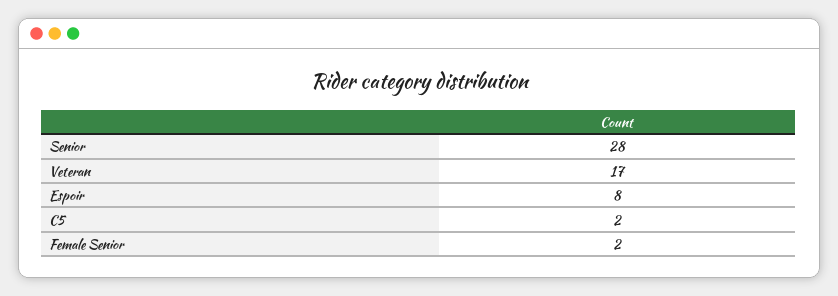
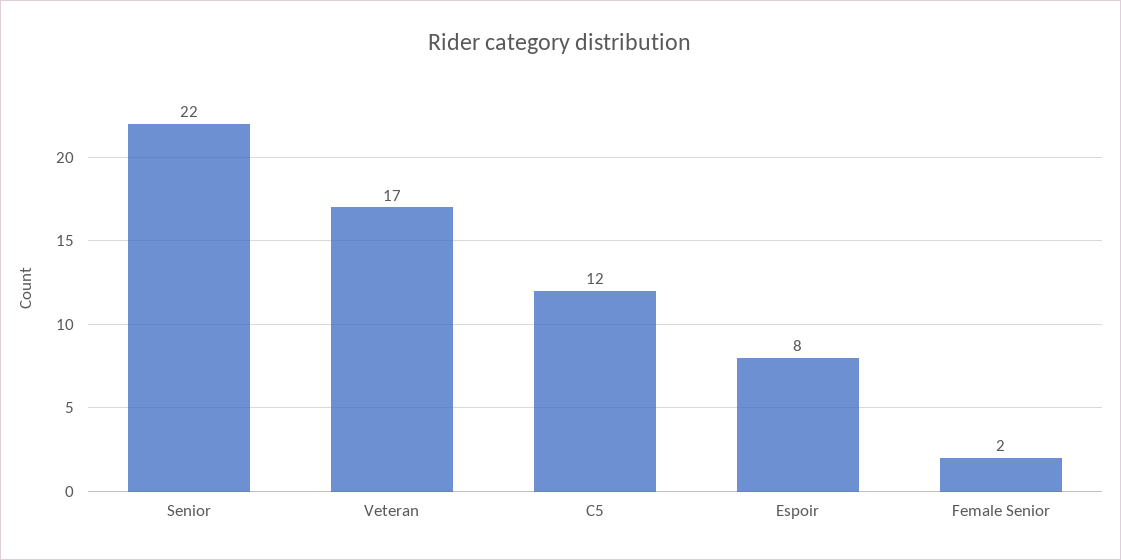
Senior: 28 -> 22
C5: 2 -> 12

